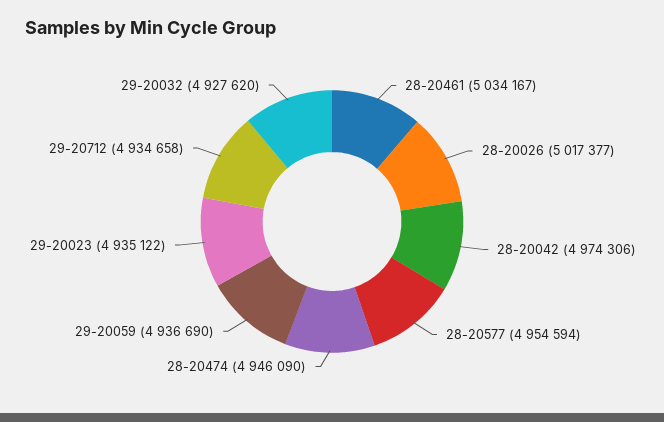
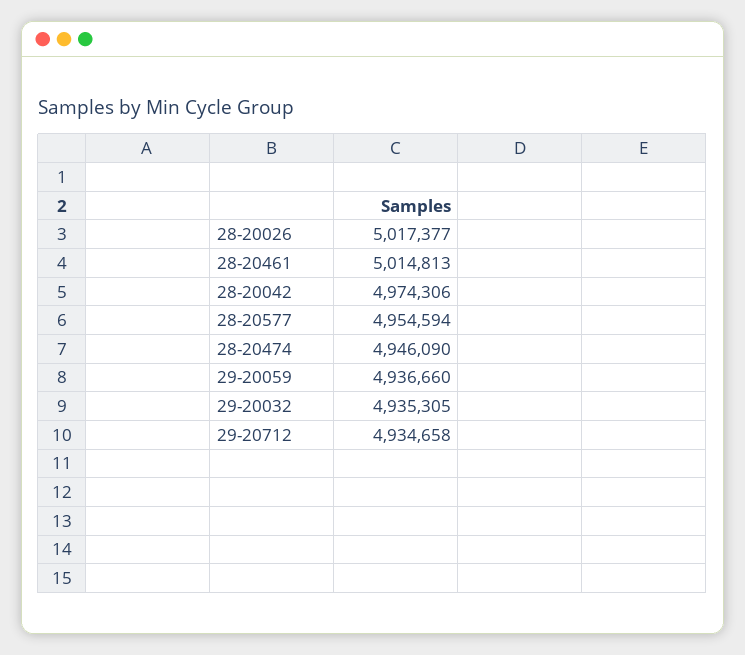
28-20461: 5034167 -> 5014813
29-20059: 4936690 -> 4936660
29-20023: 4935122 -> none
29-20032: 4927620 -> 4935305

